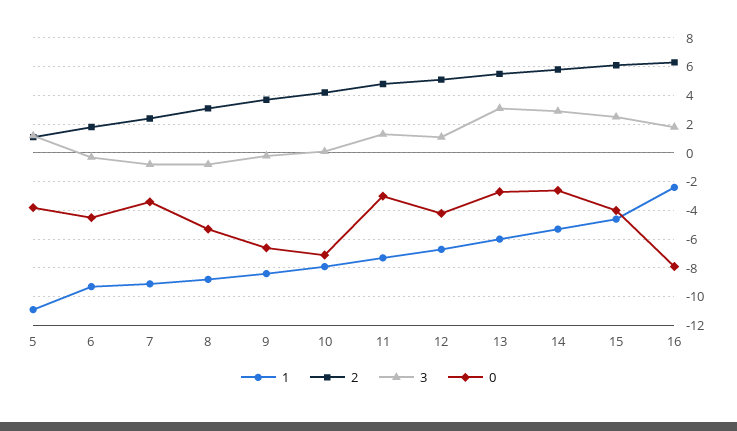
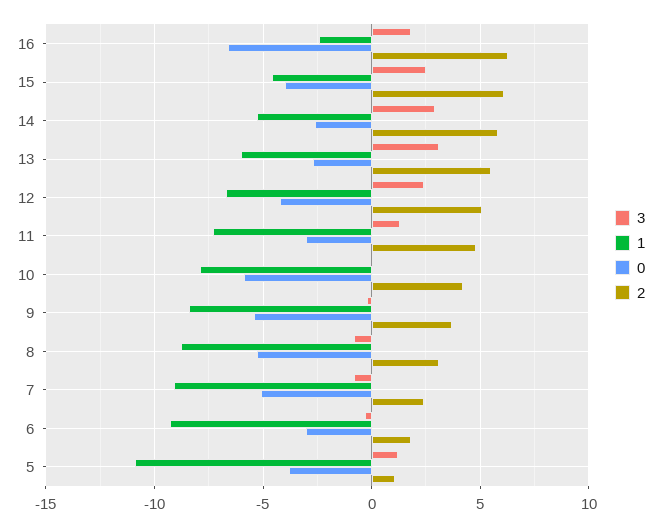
0, 6: -4.5 -> -3
0, 7: -3.5 -> -5
0, 9: -6.5 -> -5.5
0, 10: -7 -> -6
3, 12: 1 -> 2.5
0, 16: -8 -> -6.5

